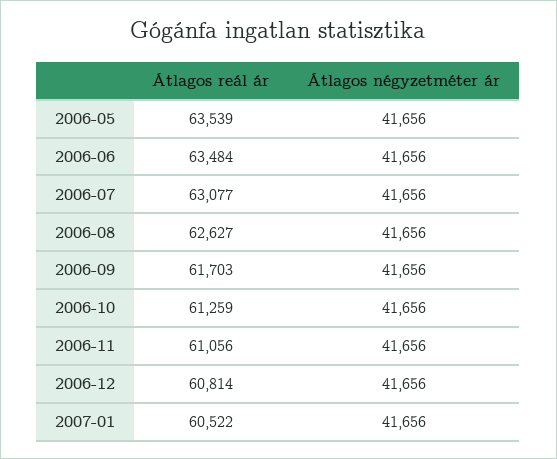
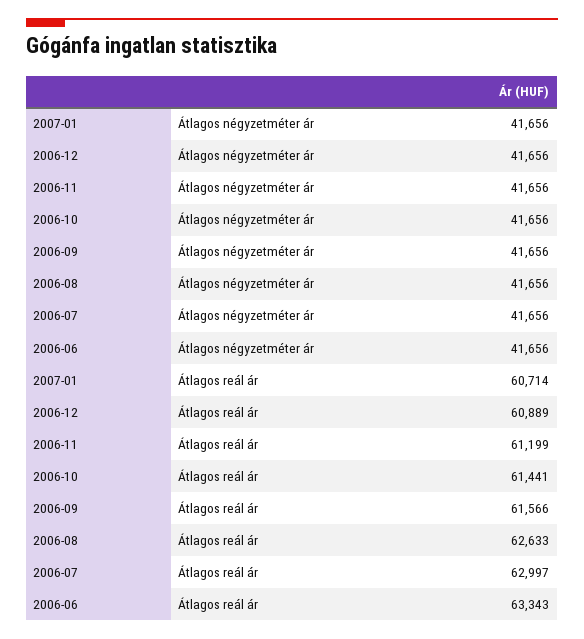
Átlagos reál ár, 2006-05: 63539 -> none
Átlagos négyzetméter ár, 2006-05: 41656 -> none
Átlagos reál ár, 2006-06: 63484 -> 63343
Átlagos reál ár, 2006-07: 63077 -> 62997
Átlagos reál ár, 2006-08: 62627 -> 62633
Átlagos reál ár, 2006-09: 61703 -> 61566
Átlagos reál ár, 2006-10: 61259 -> 61441
Átlagos reál ár, 2006-11: 61056 -> 61199
Átlagos reál ár, 2006-12: 60814 -> 60889
Átlagos reál ár, 2007-01: 60522 -> 60714

